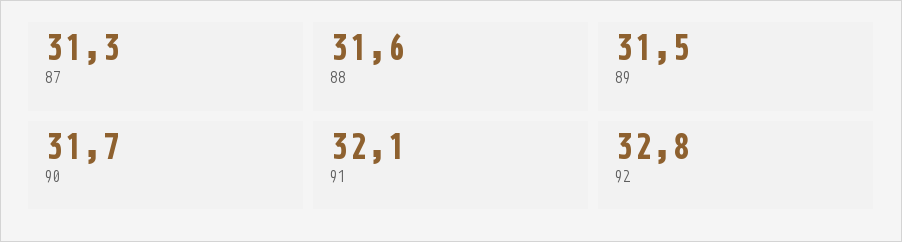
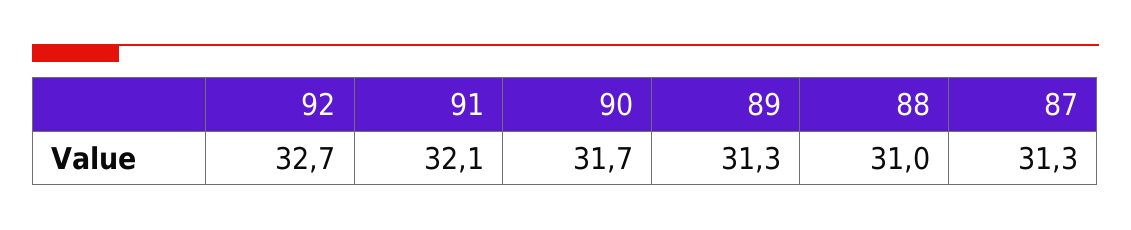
88: 31.6 -> 31
89: 31.5 -> 31.3
92: 32.8 -> 32.7

